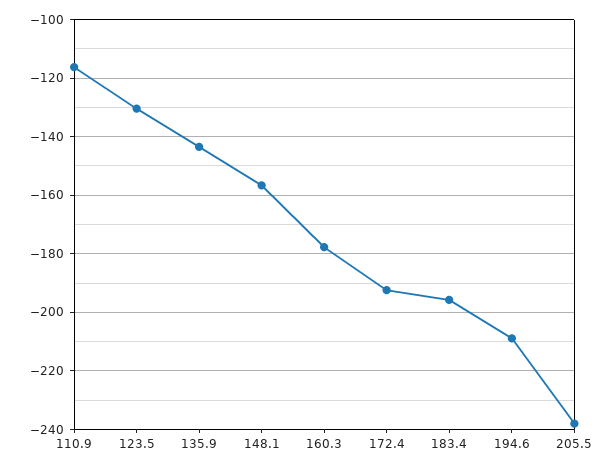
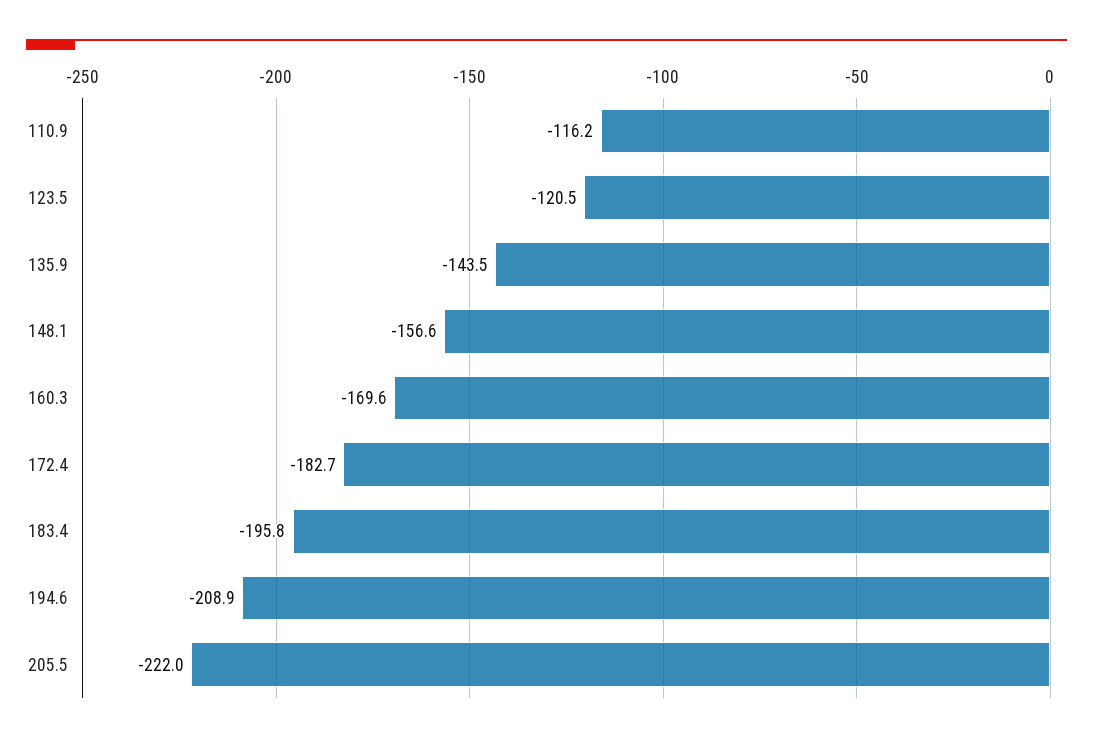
123.5: -130 -> -120.5
160.3: -177.5 -> -169.6
172.4: -192.5 -> -182.7
205.5: -237.5 -> -222

